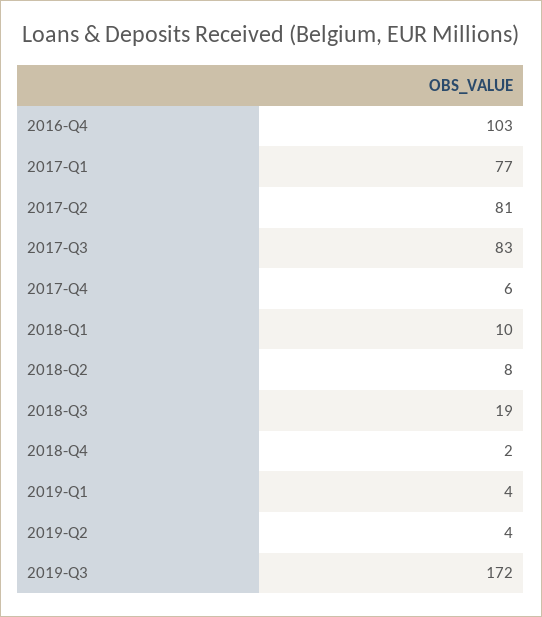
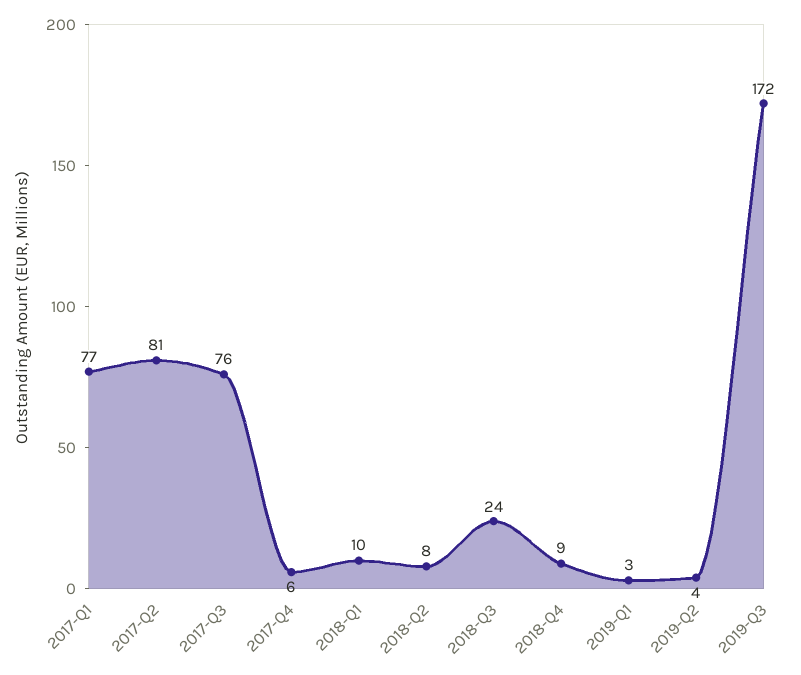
2016-Q4: 103 -> none
2017-Q3: 83 -> 76
2018-Q3: 19 -> 24
2018-Q4: 2 -> 9
2019-Q1: 4 -> 3

